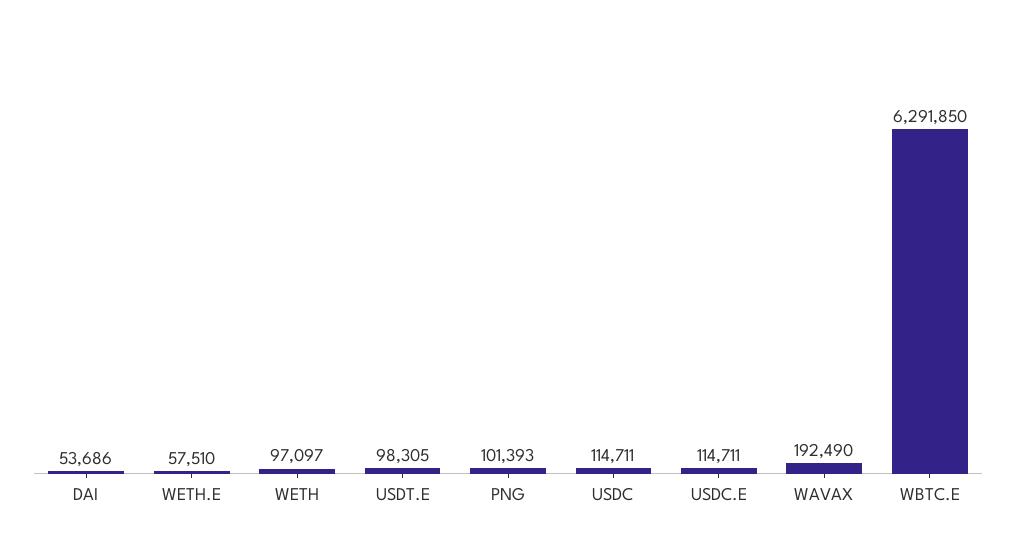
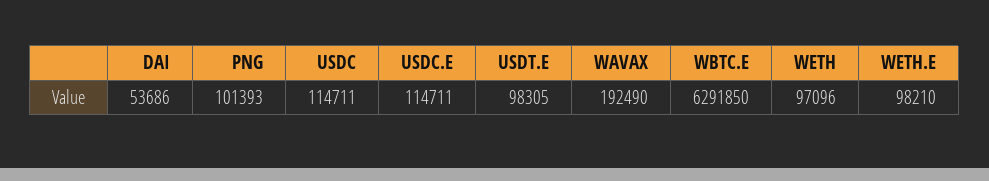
WETH.E: 57510 -> 98210
WETH: 97097 -> 97096

